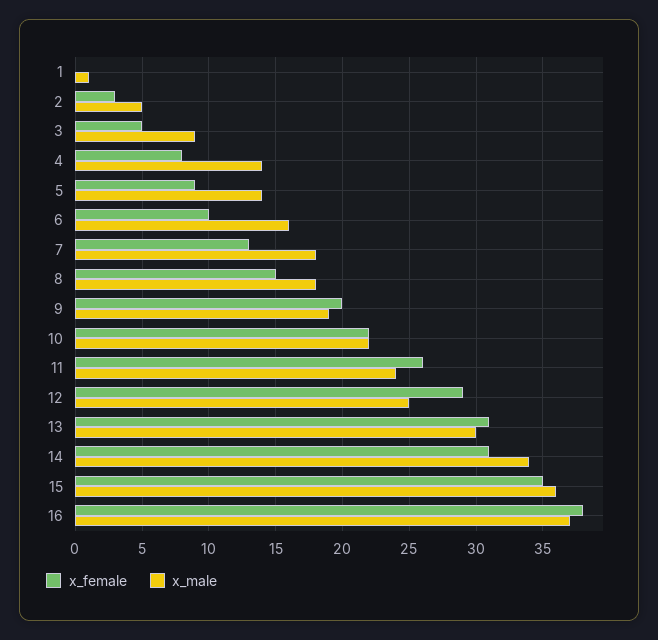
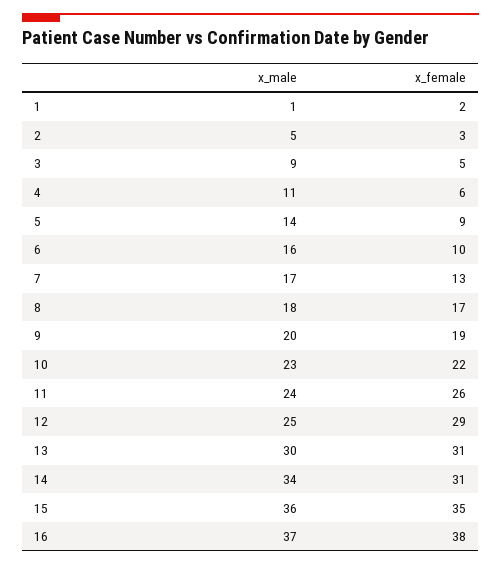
x_female, 1: 0 -> 2
x_female, 4: 8 -> 6
x_male, 4: 14 -> 11
x_male, 7: 18 -> 17
x_female, 8: 15 -> 17
x_female, 9: 20 -> 19
x_male, 9: 19 -> 20
x_male, 10: 22 -> 23

